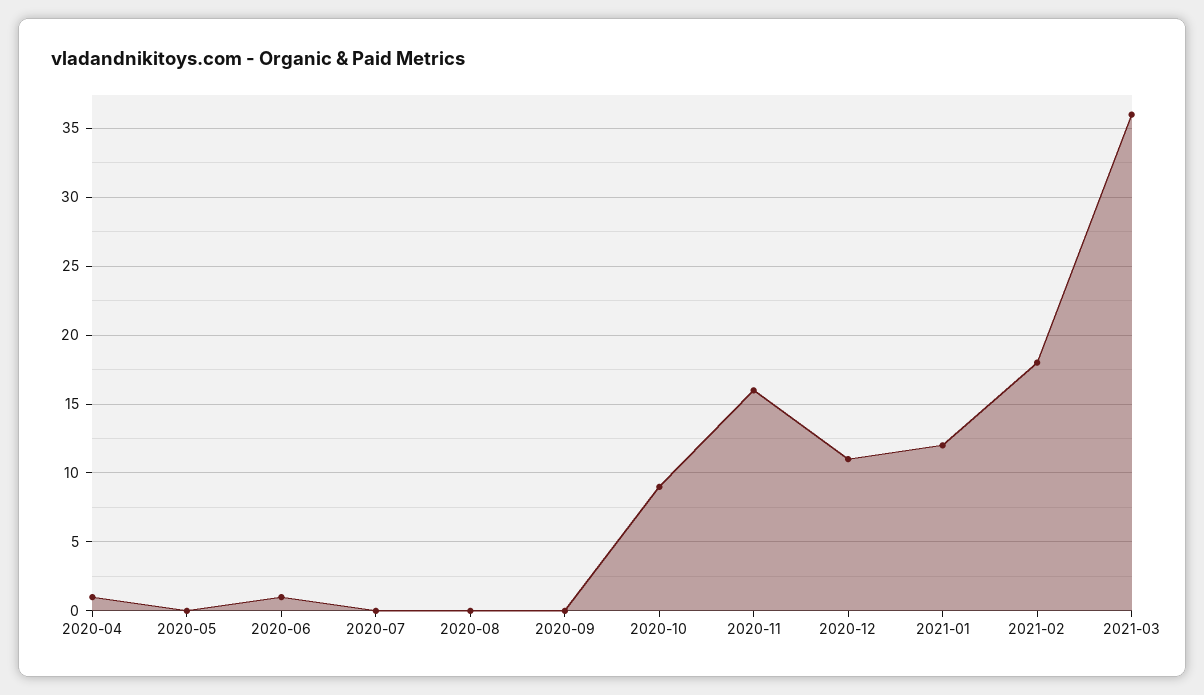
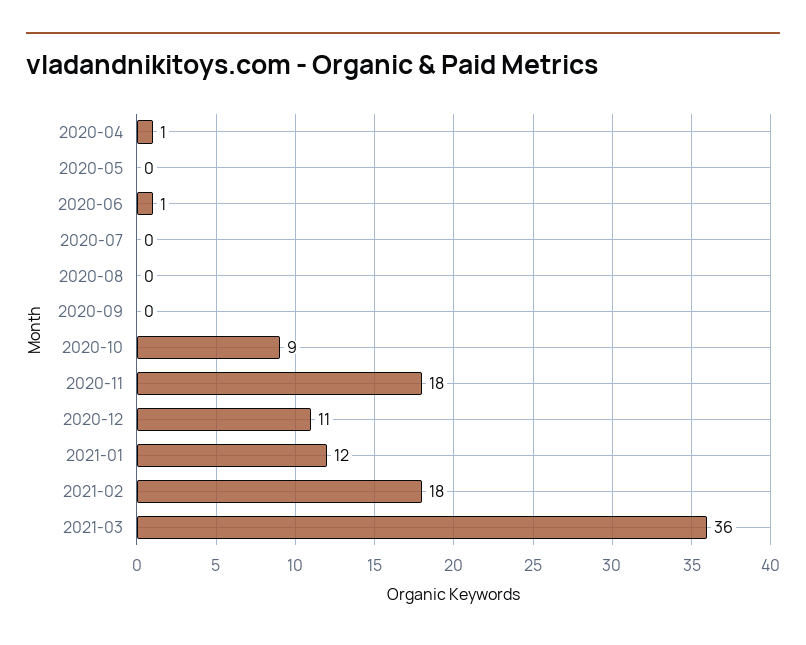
2020-11: 16 -> 18

